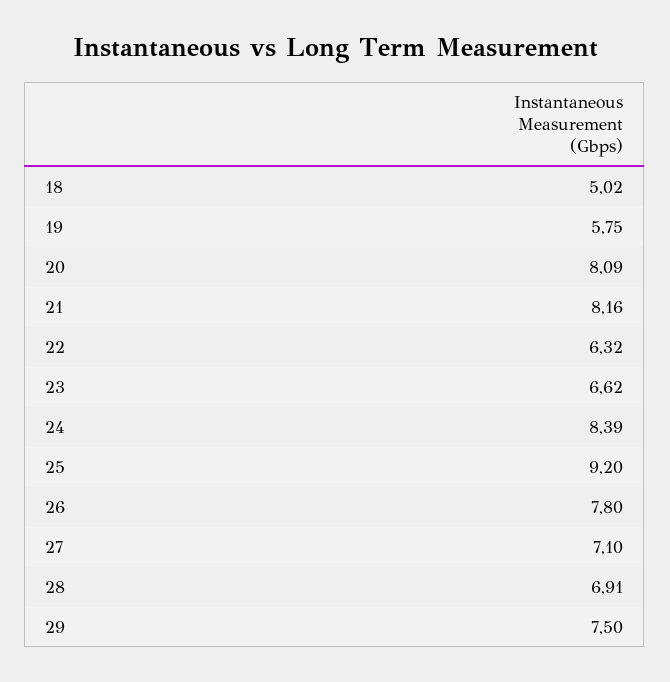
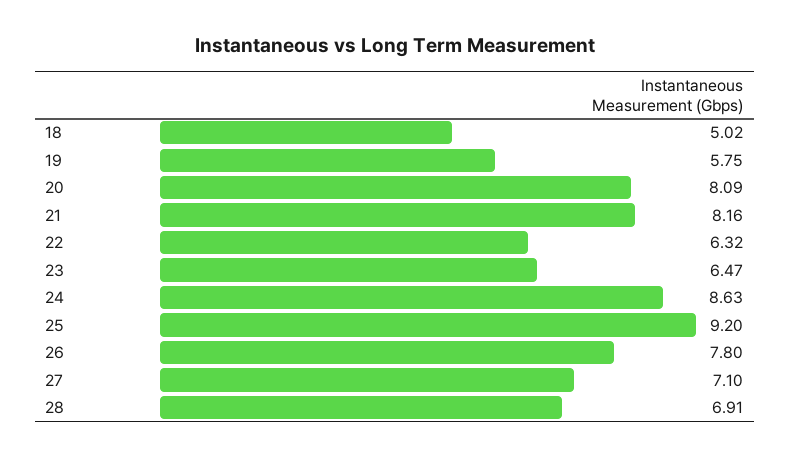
23: 6.62 -> 6.47
24: 8.39 -> 8.63
29: 7.5 -> none

